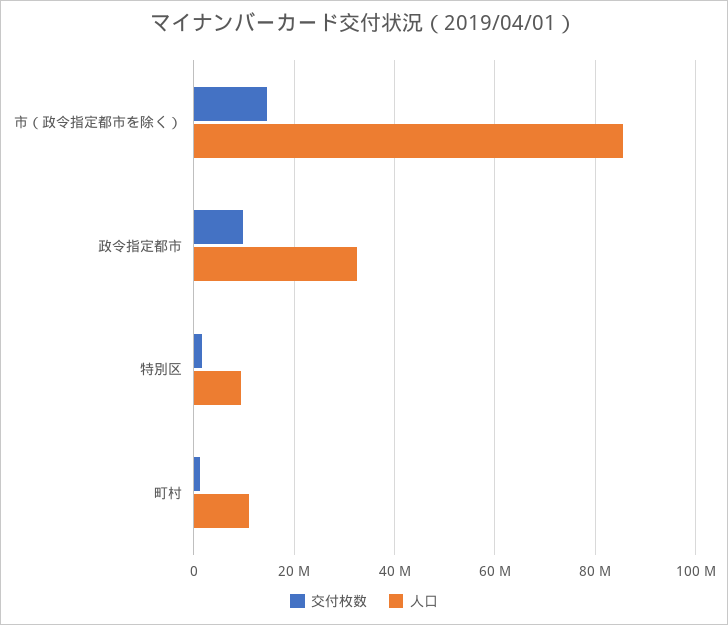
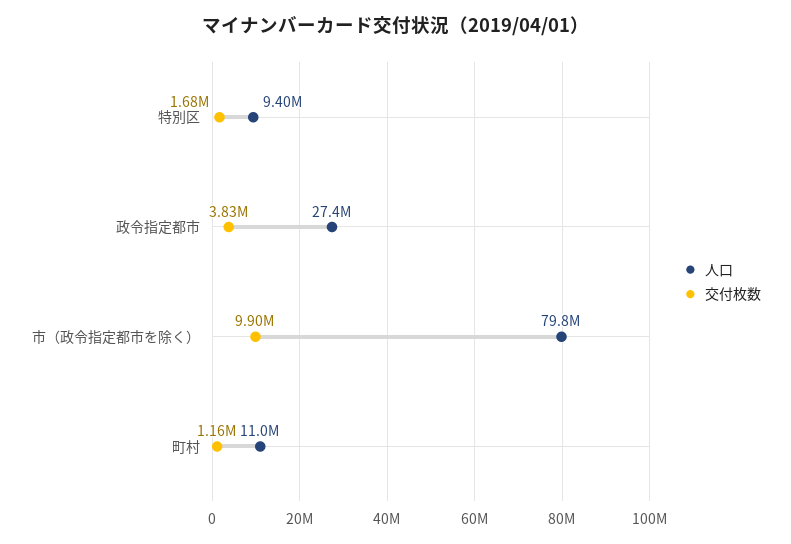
交付枚数, 市（政令指定都市を除く）: 14000000 -> 9900000
人口, 市（政令指定都市を除く）: 86000000 -> 79800000
交付枚数, 政令指定都市: 10000000 -> 3830000
人口, 政令指定都市: 32000000 -> 27400000

